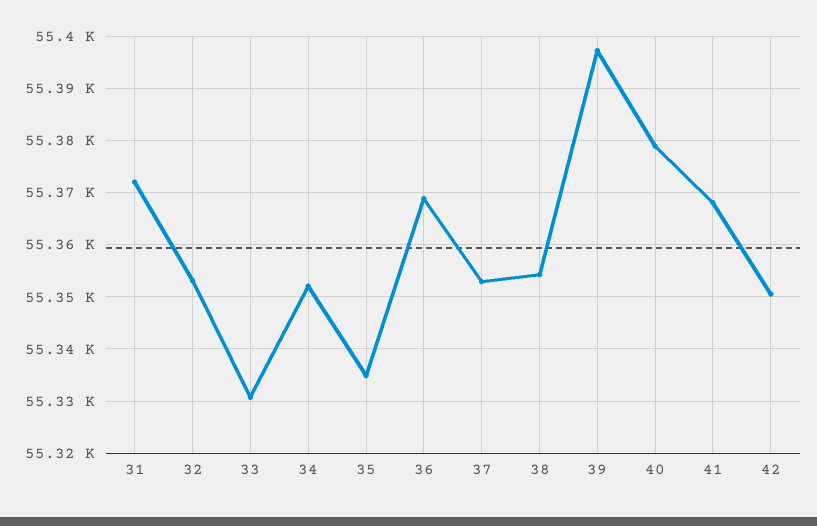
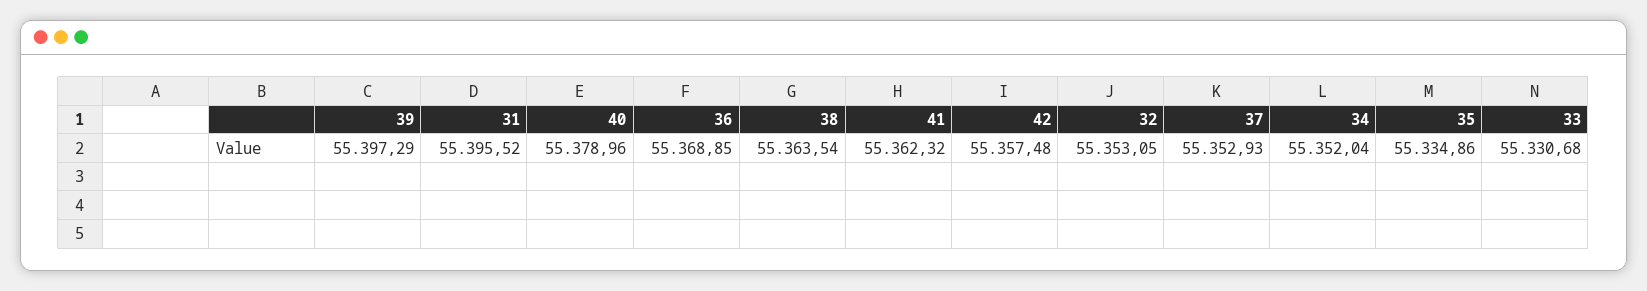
31: 55372 -> 55395.52
38: 55354 -> 55363.54
41: 55368 -> 55362.32
42: 55350 -> 55357.48

